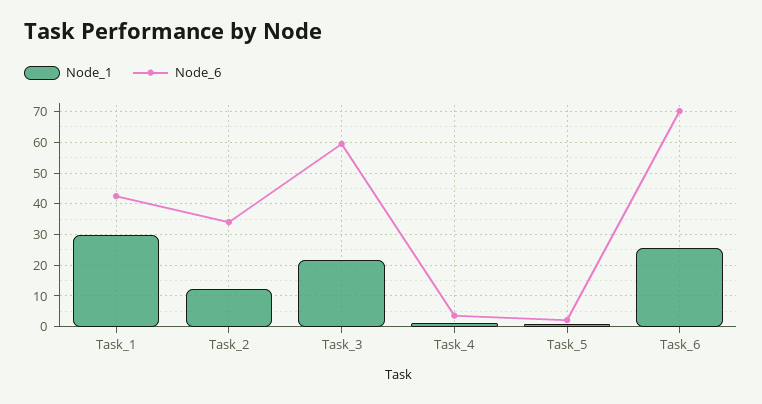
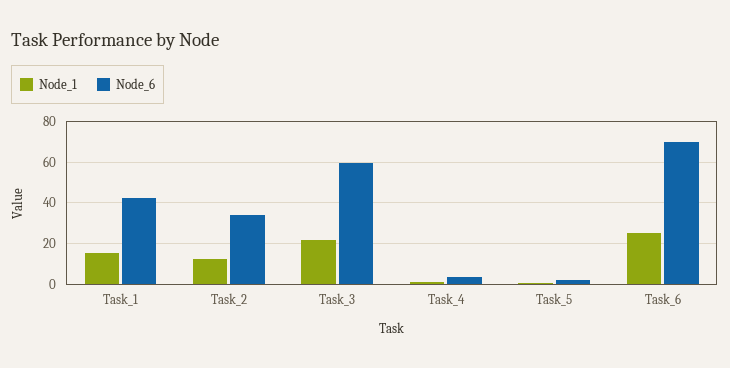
Node_1, Task_1: 30 -> 15

